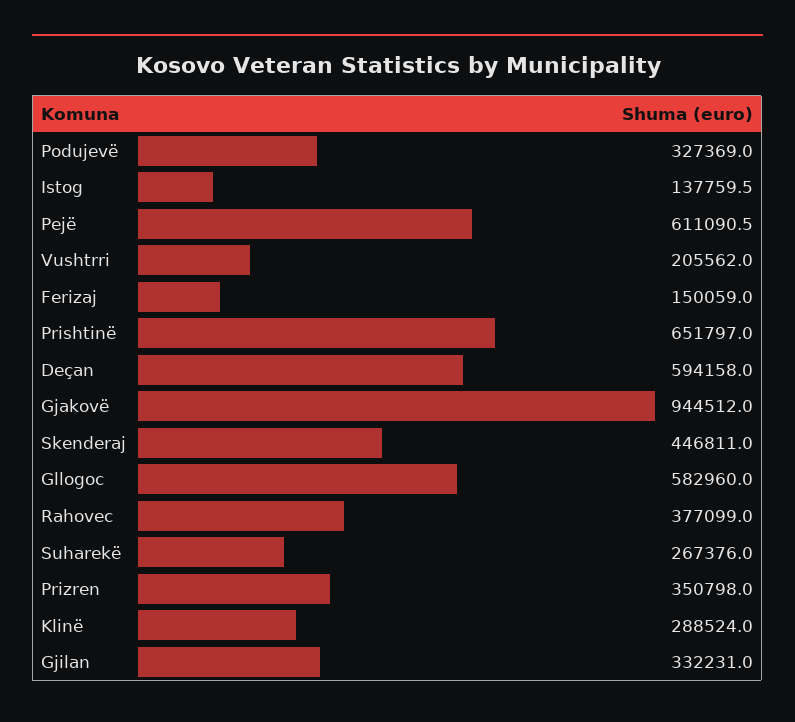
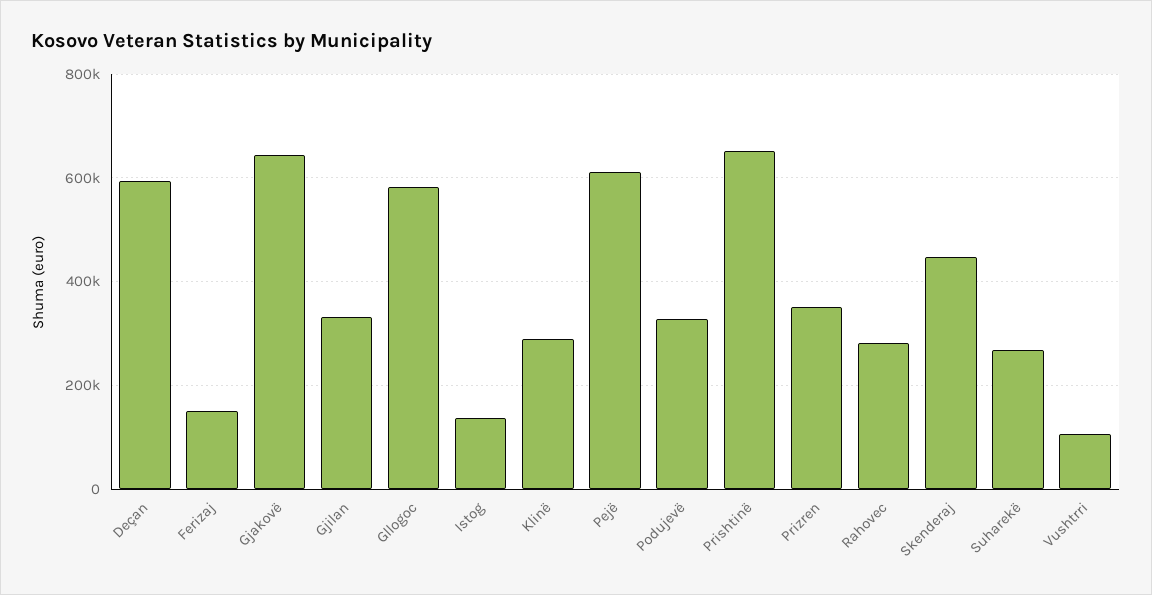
Vushtrri: 205562 -> 100000
Gjakovë: 944512 -> 640000
Rahovec: 377099 -> 280000

